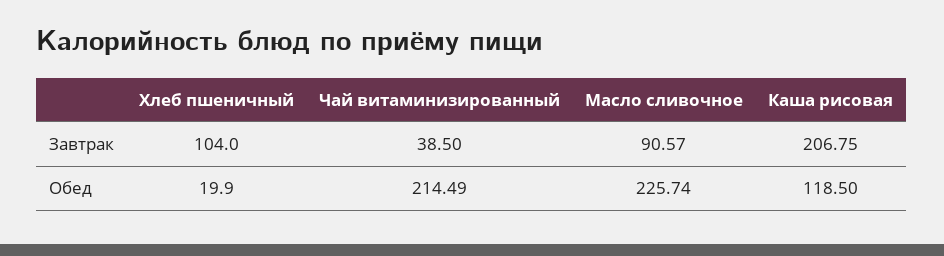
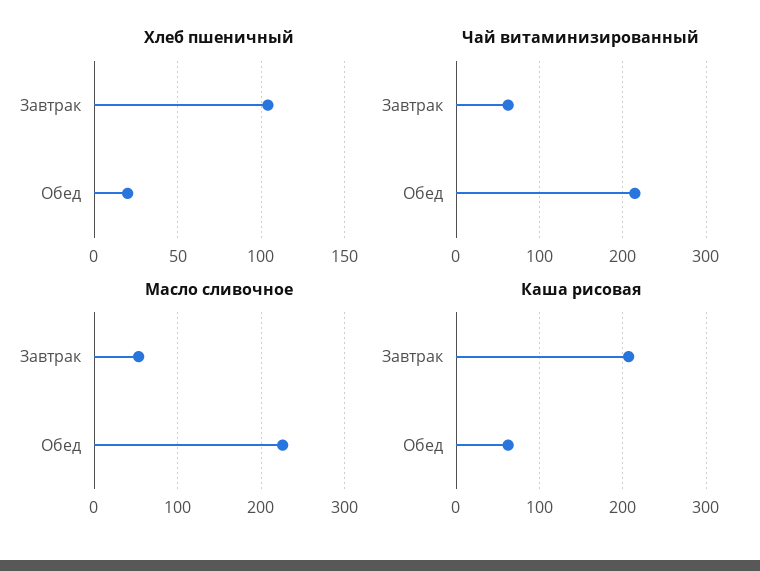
Чай витаминизированный, Завтрак: 38.5 -> 60
Масло сливочное, Завтрак: 90.57 -> 50
Каша рисовая, Обед: 118.5 -> 60

